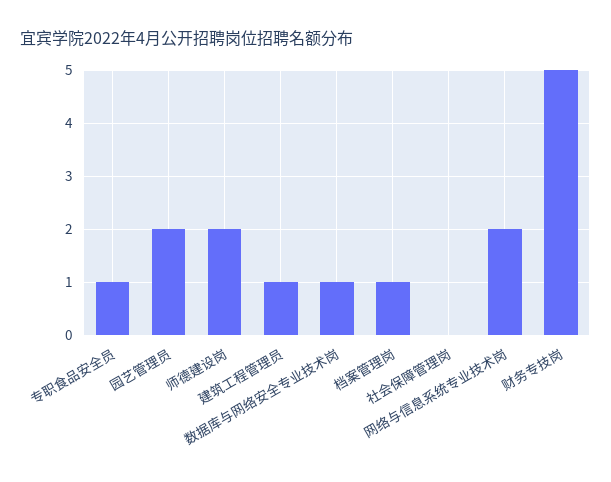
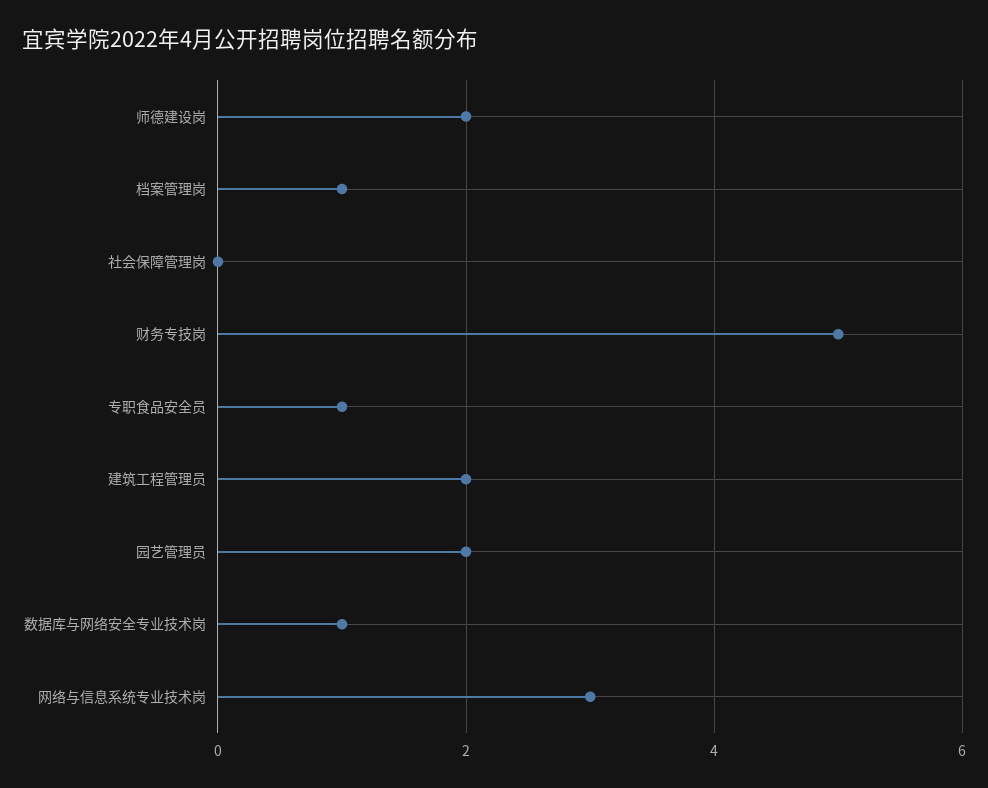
建筑工程管理员: 1 -> 2
网络与信息系统专业技术岗: 2 -> 3

